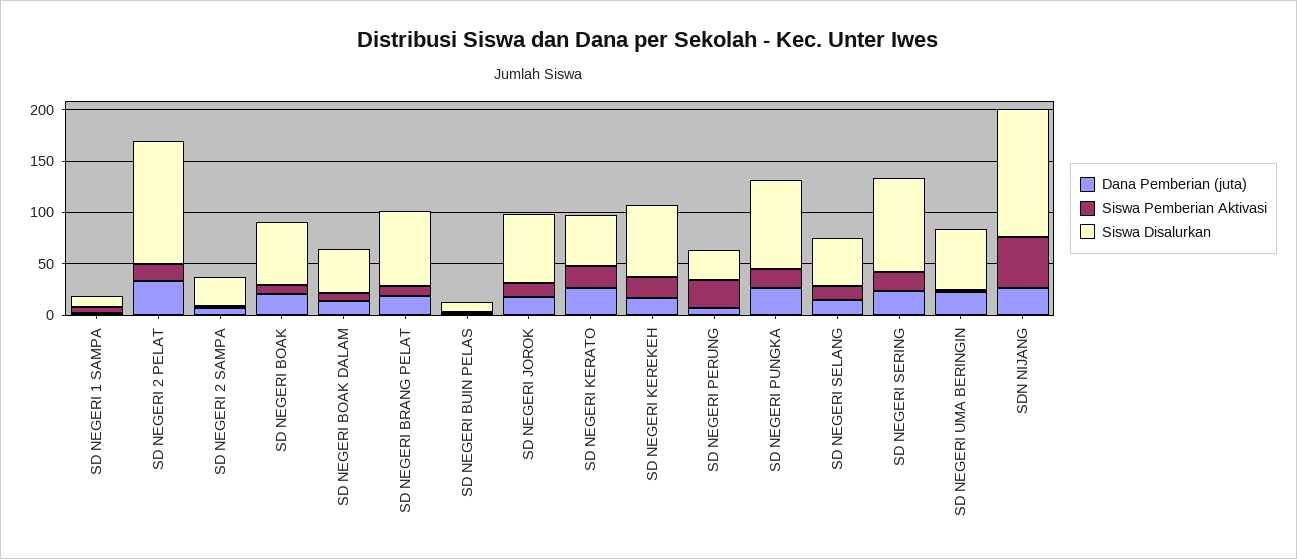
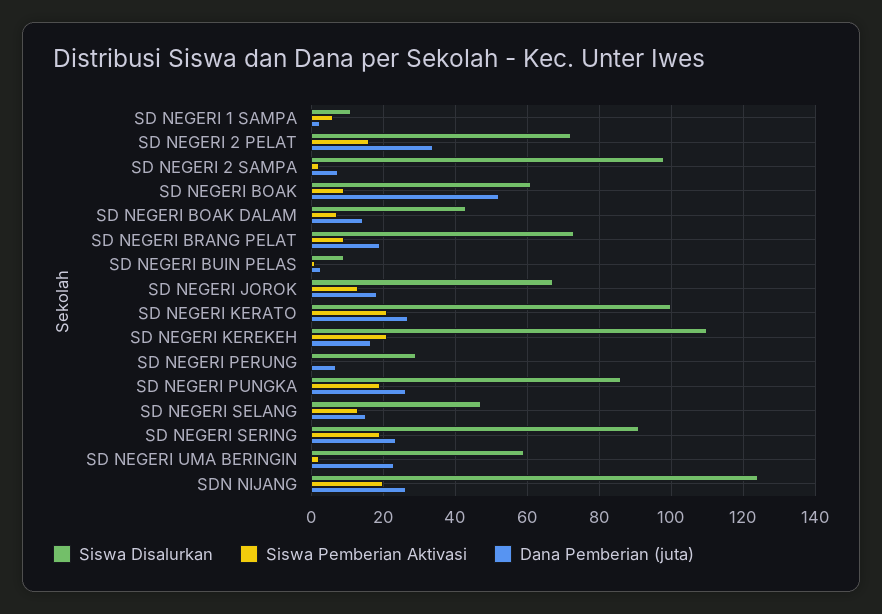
Siswa Disalurkan, SD NEGERI 2 PELAT: 120 -> 72
Siswa Disalurkan, SD NEGERI 2 SAMPA: 30 -> 98
Dana Pemberian (juta), SD NEGERI BOAK: 20 -> 52
Siswa Disalurkan, SD NEGERI KERATO: 50 -> 100
Siswa Disalurkan, SD NEGERI KEREKEH: 70 -> 110
Siswa Pemberian Aktivasi, SD NEGERI PERUNG: 30 -> 0
Siswa Pemberian Aktivasi, SDN NIJANG: 50 -> 20

